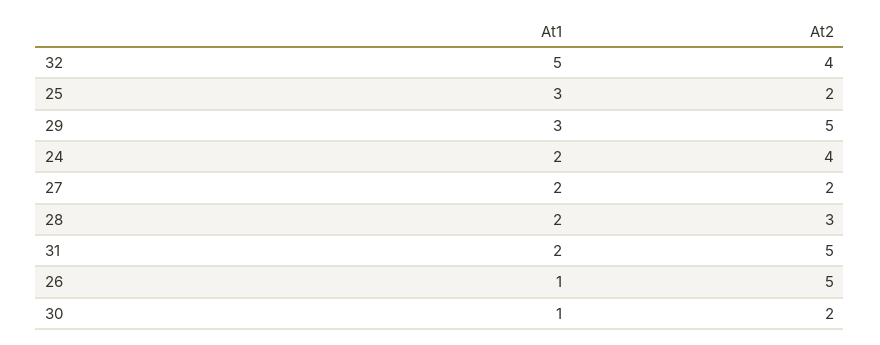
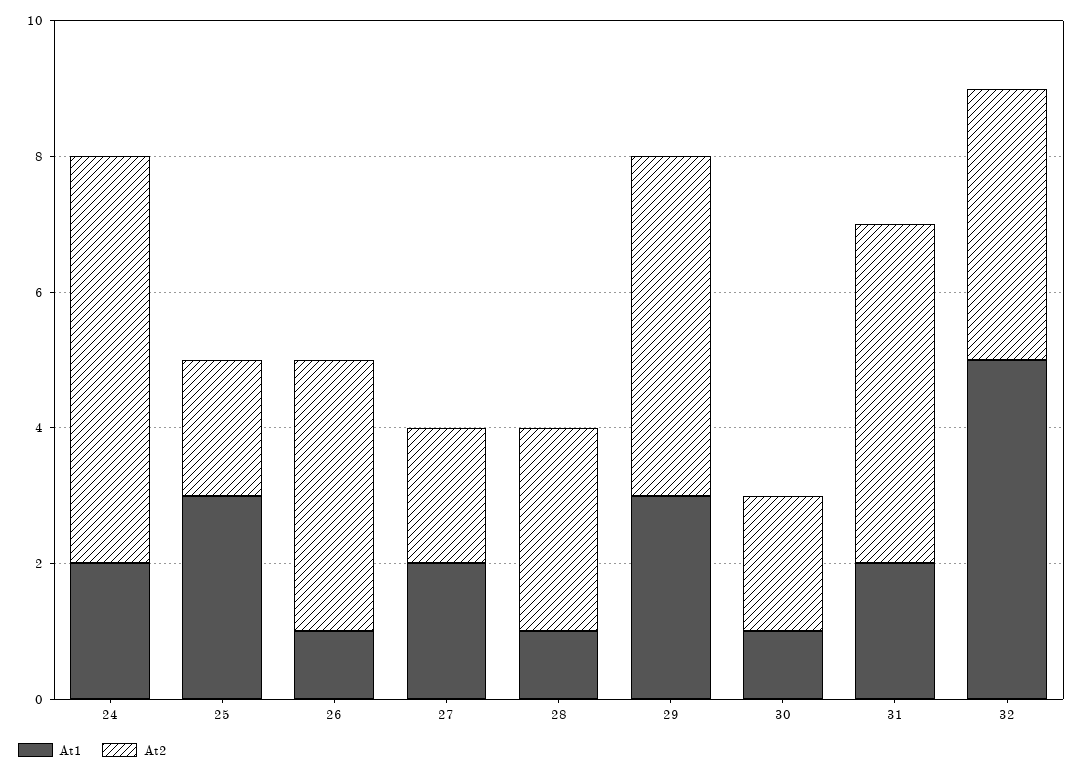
At2, 24: 4 -> 6
At1, 28: 2 -> 1
At2, 26: 5 -> 4

